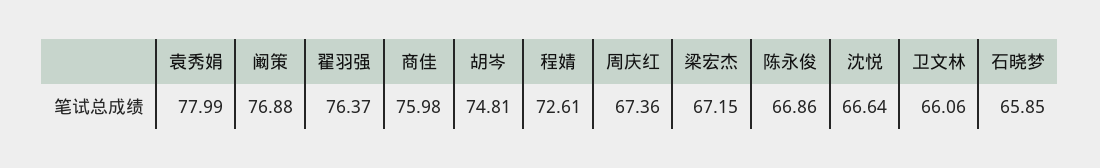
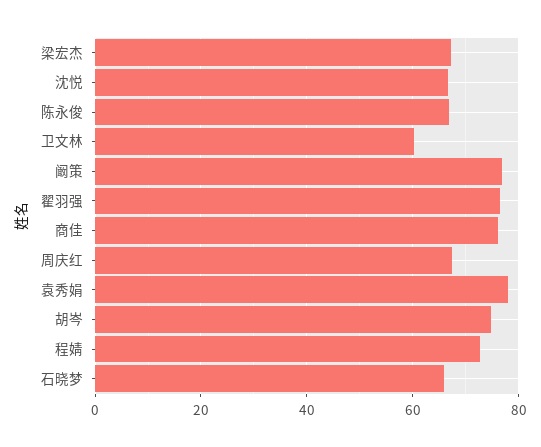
卫文林: 66.06 -> 60

